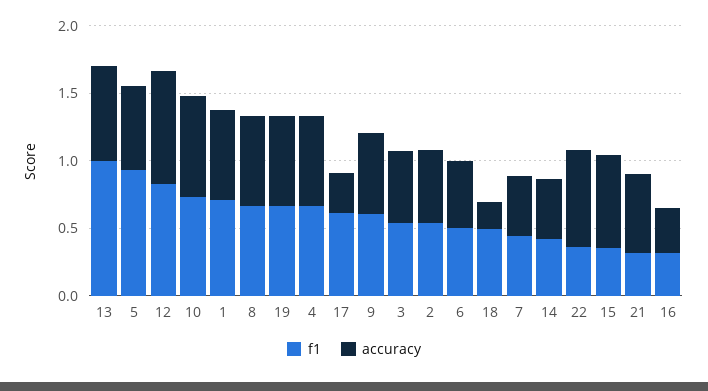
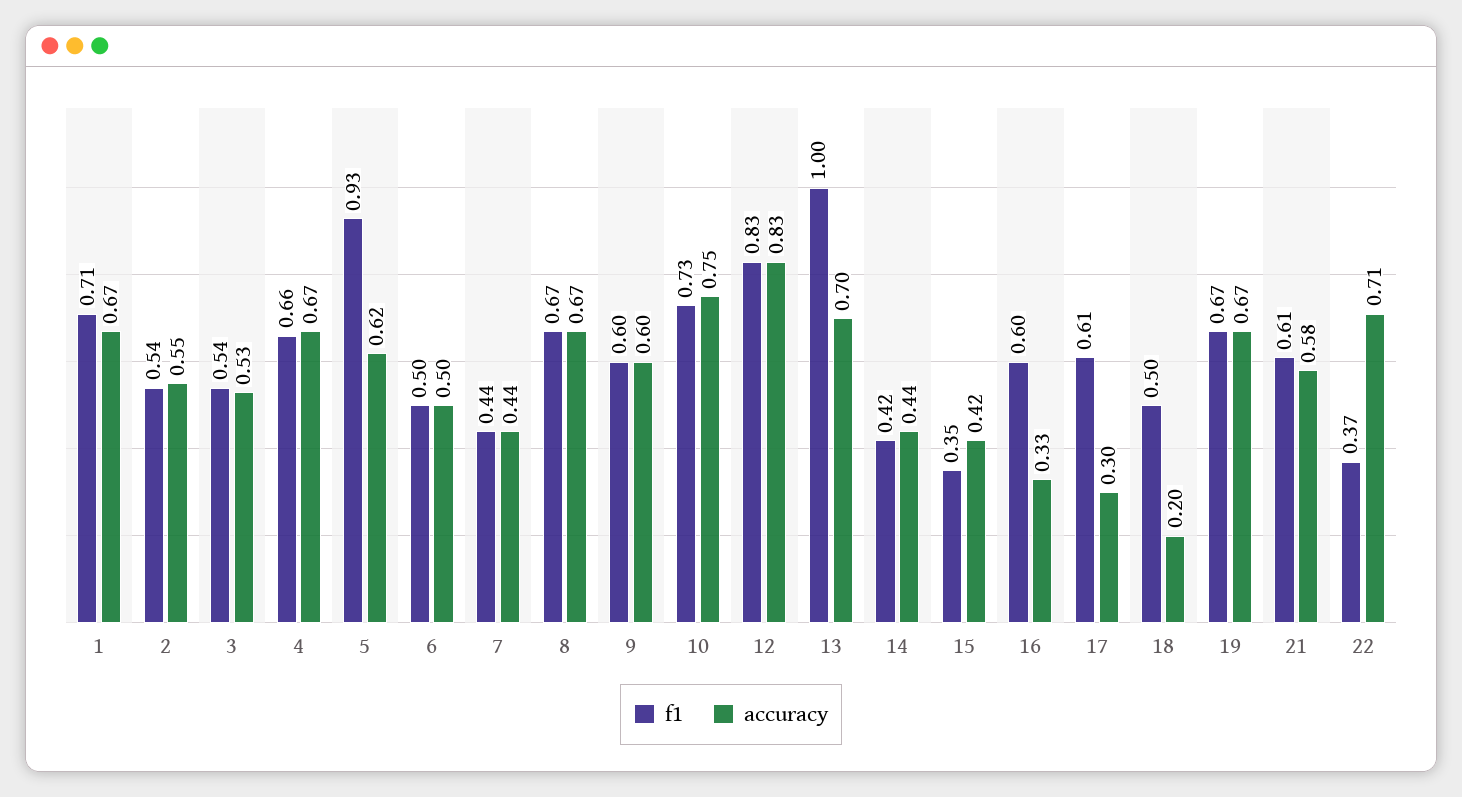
accuracy, 15: 0.7 -> 0.42
f1, 21: 0.3 -> 0.61
f1, 16: 0.3 -> 0.6

